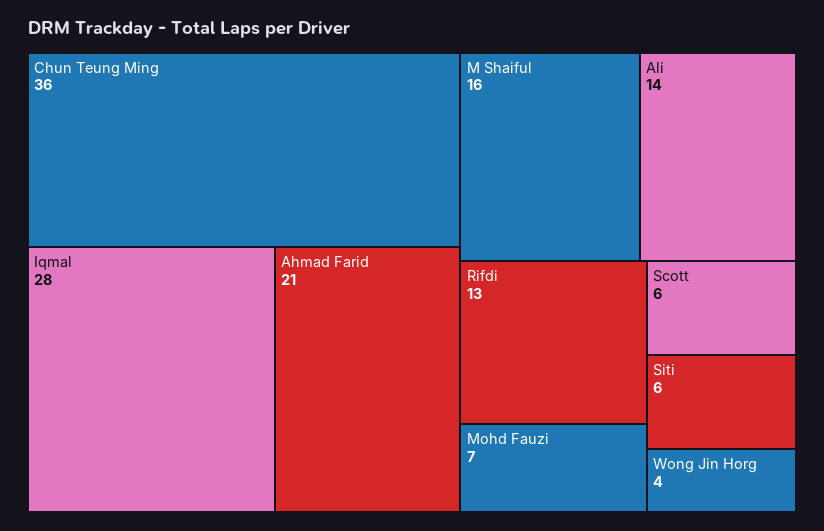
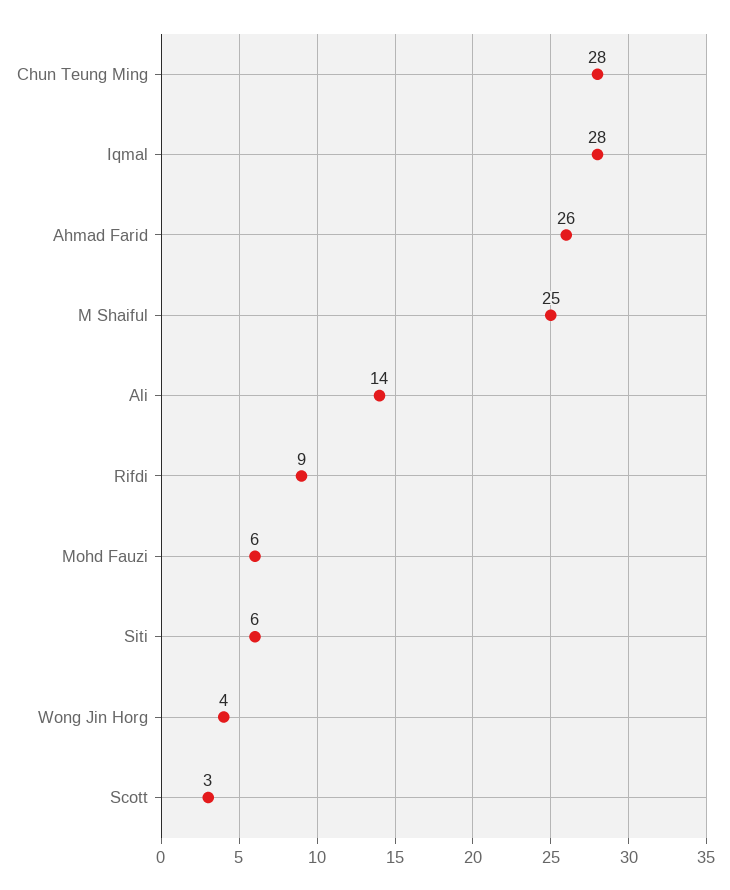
Chun Teung Ming: 36 -> 28
Ahmad Farid: 21 -> 26
M Shaiful: 16 -> 25
Rifdi: 13 -> 9
Mohd Fauzi: 7 -> 6
Scott: 6 -> 3

